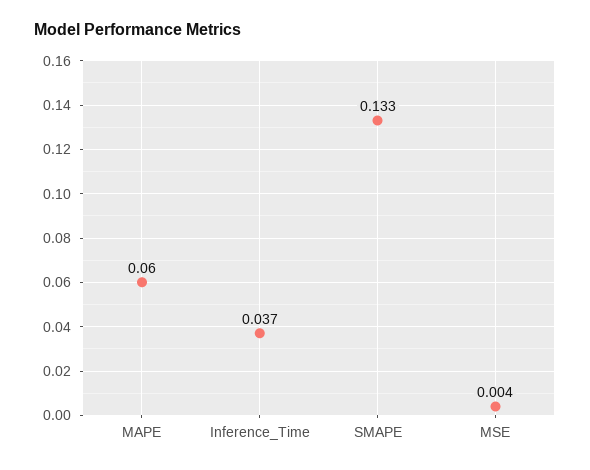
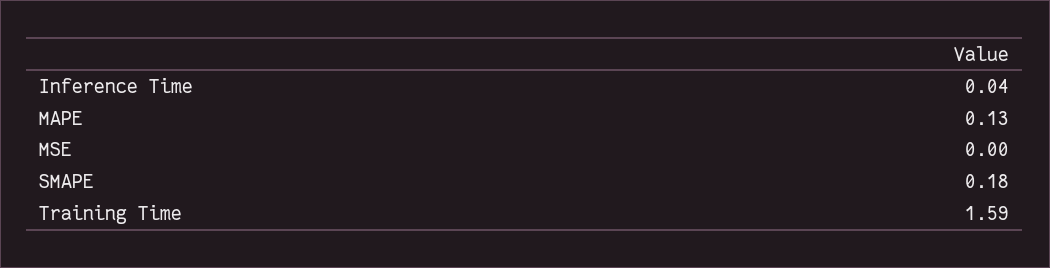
MAPE: 0.06 -> 0.13
SMAPE: 0.133 -> 0.18
Training Time: none -> 1.59

